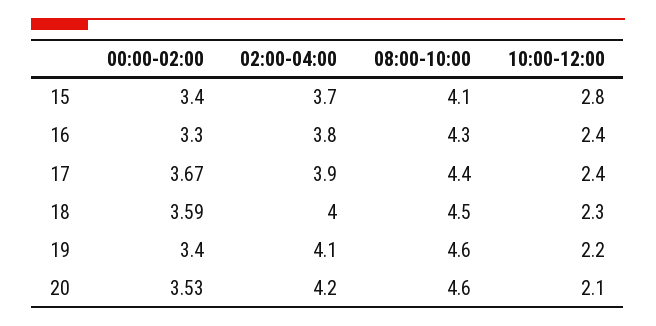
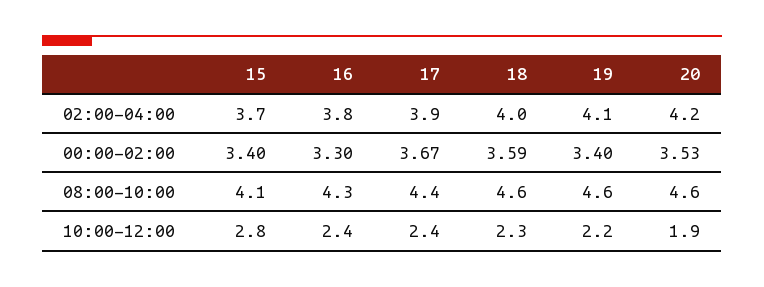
08:00-10:00, 18: 4.5 -> 4.6
10:00-12:00, 20: 2.1 -> 1.9

